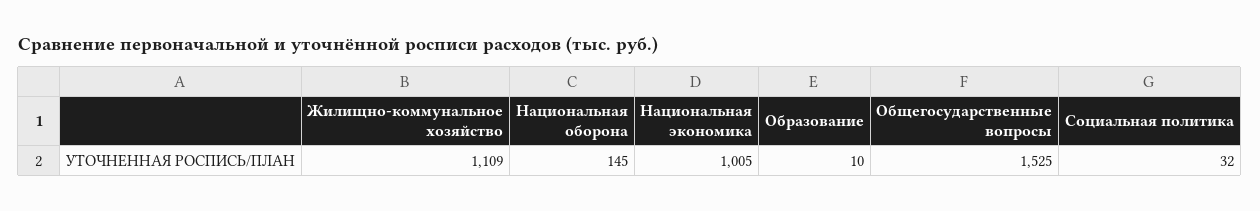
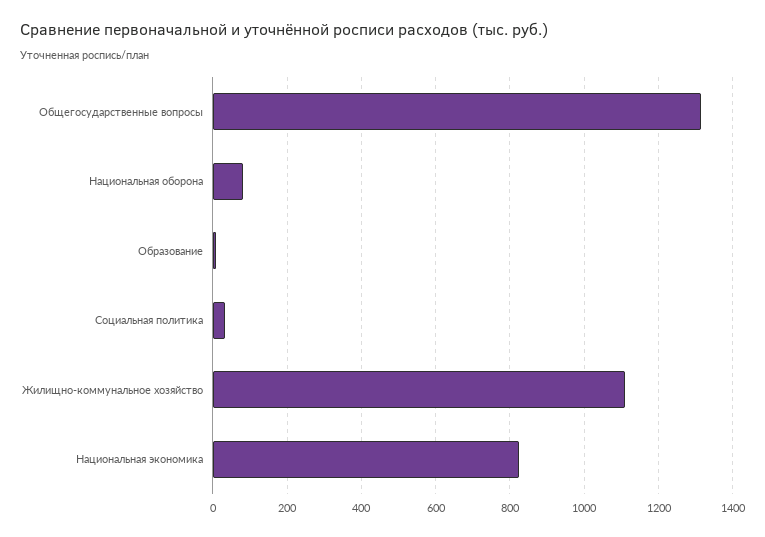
Национальная оборона: 145 -> 80
Национальная экономика: 1005 -> 820
Общегосударственные вопросы: 1525 -> 1320

